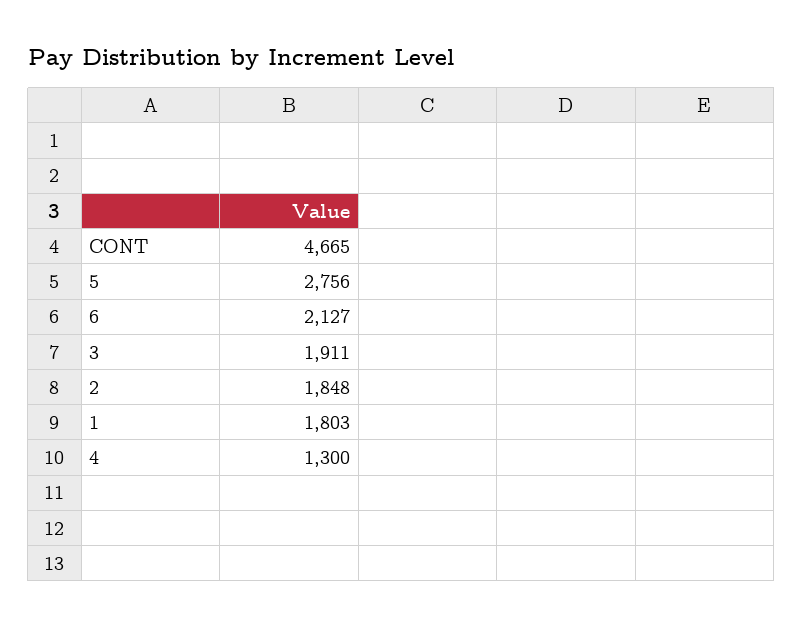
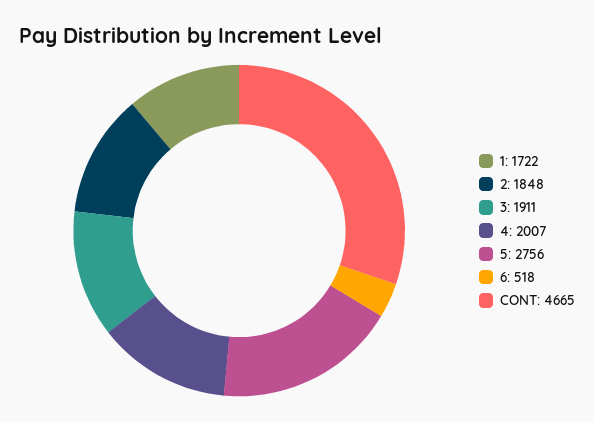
6: 2127 -> 518
1: 1803 -> 1722
4: 1300 -> 2007

